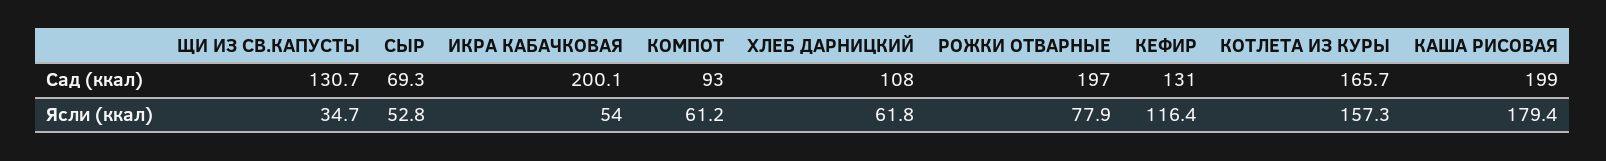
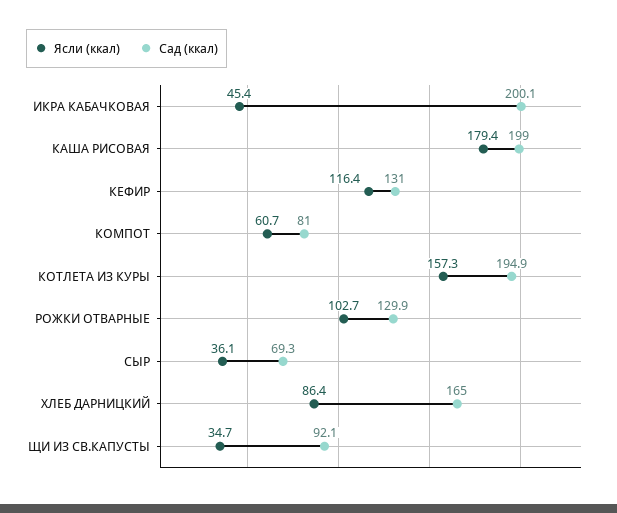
Сад (ккал), ЩИ ИЗ СВ.КАПУСТЫ: 130.7 -> 92.1
Сад (ккал), КОМПОТ: 93 -> 81
Сад (ккал), ХЛЕБ ДАРНИЦКИЙ: 108 -> 165
Сад (ккал), РОЖКИ ОТВАРНЫЕ: 197 -> 129.9
Сад (ккал), КОТЛЕТА ИЗ КУРЫ: 165.7 -> 194.9
Ясли (ккал), СЫР: 52.8 -> 36.1
Ясли (ккал), ИКРА КАБАЧКОВАЯ: 54 -> 45.4
Ясли (ккал), КОМПОТ: 61.2 -> 60.7
Ясли (ккал), ХЛЕБ ДАРНИЦКИЙ: 61.8 -> 86.4
Ясли (ккал), РОЖКИ ОТВАРНЫЕ: 77.9 -> 102.7

